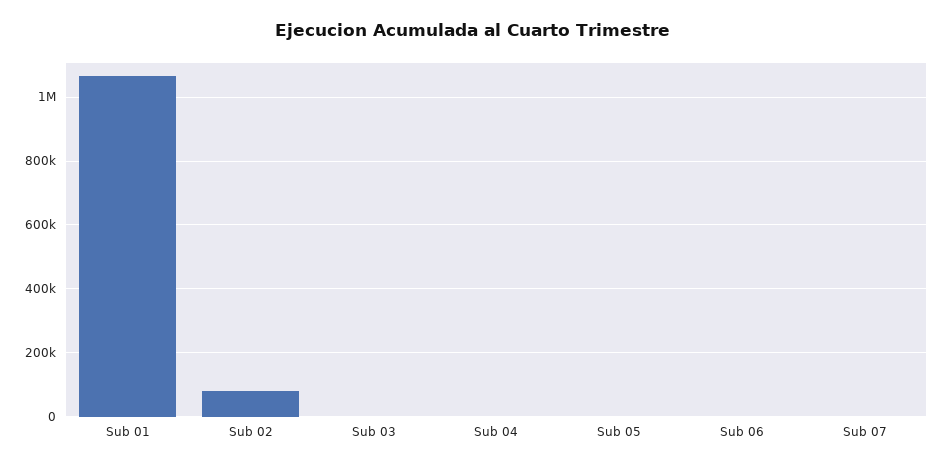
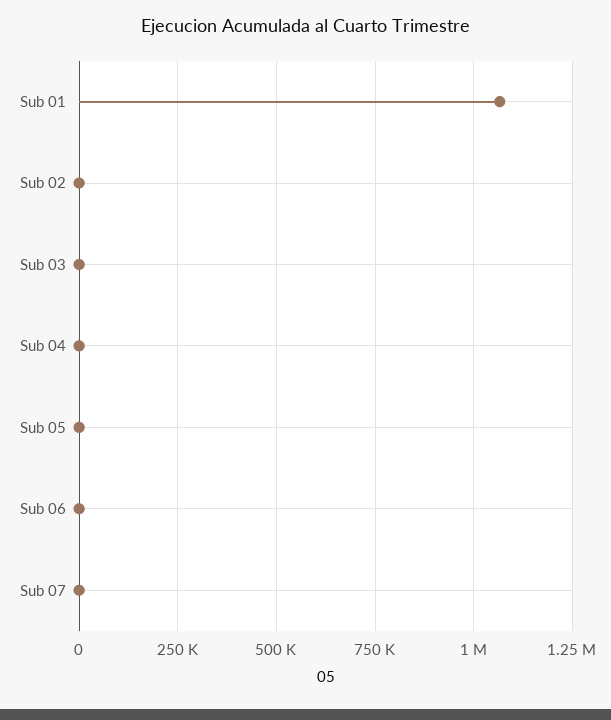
Sub 02: 80000 -> 0

